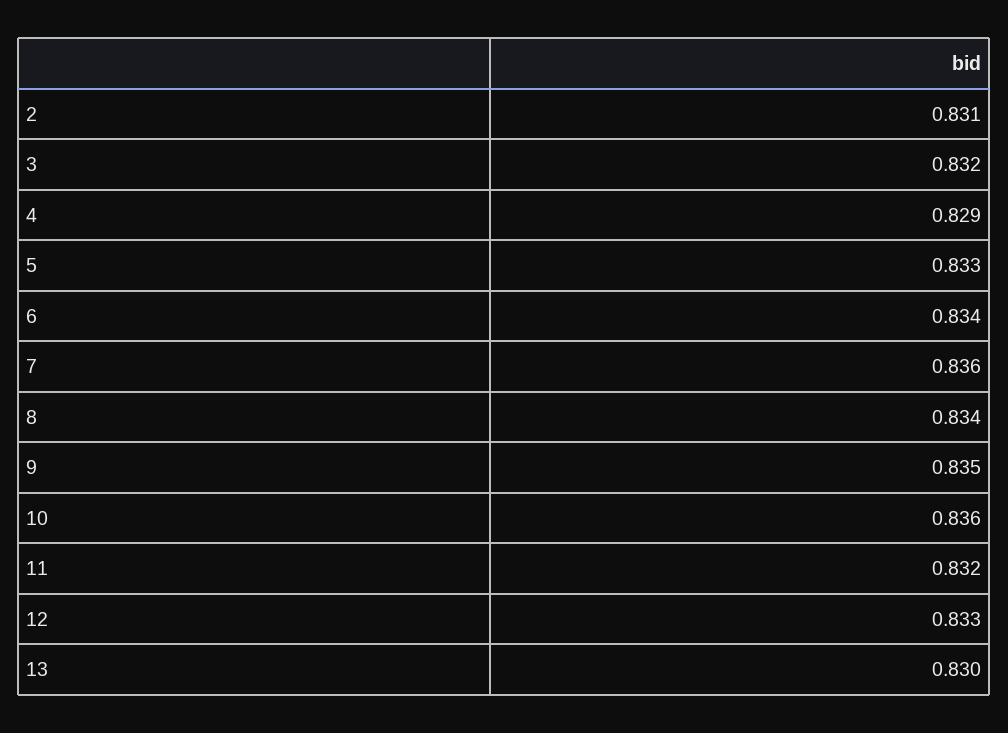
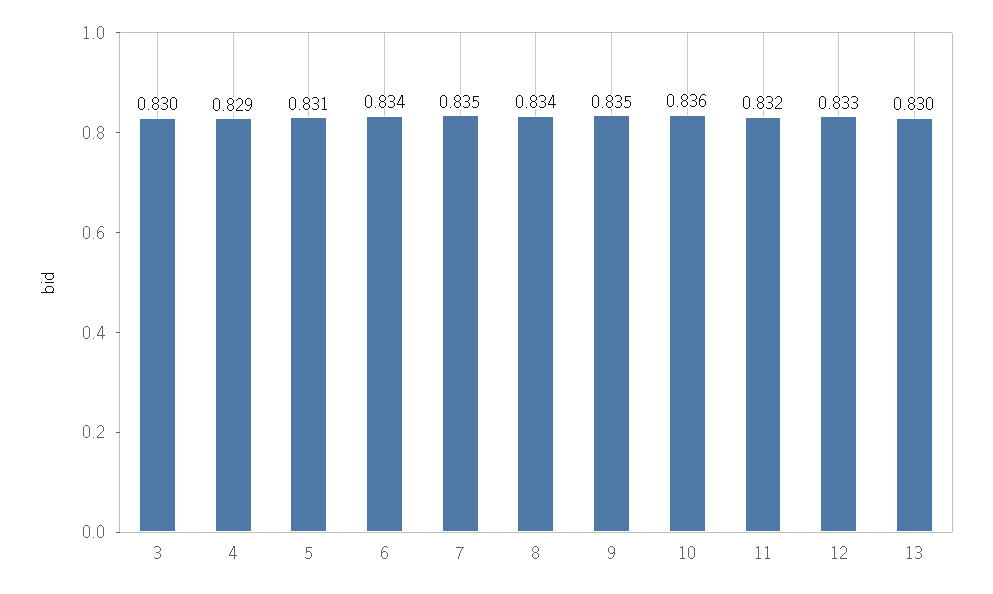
2: 0.831 -> none
3: 0.832 -> 0.83
5: 0.833 -> 0.831
7: 0.836 -> 0.835

